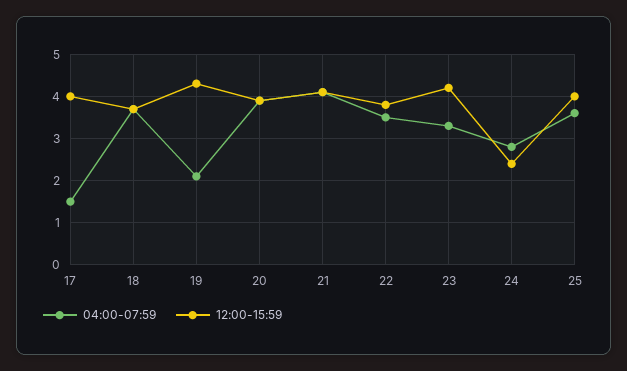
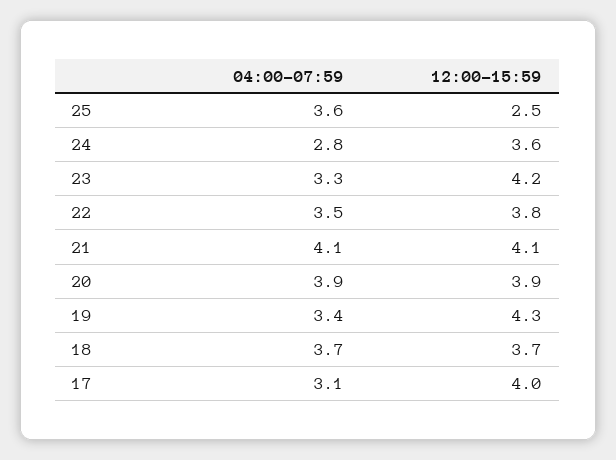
04:00-07:59, 17: 1.5 -> 3.1
04:00-07:59, 19: 2 -> 3.4
12:00-15:59, 24: 2.5 -> 3.6
12:00-15:59, 25: 4 -> 2.5

